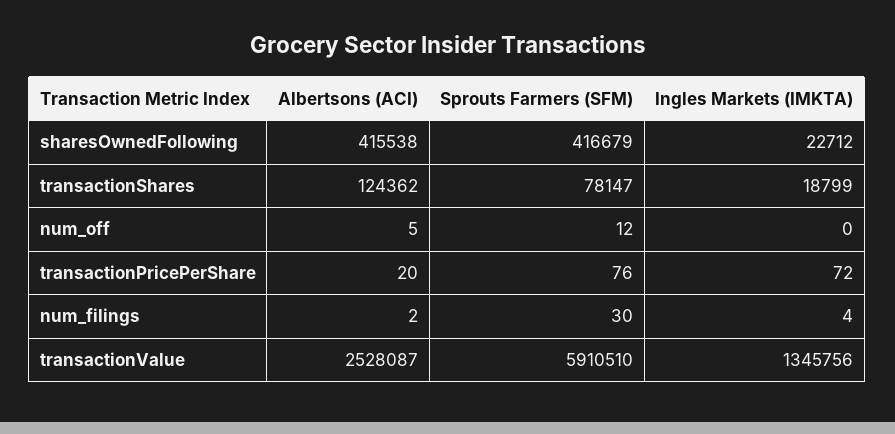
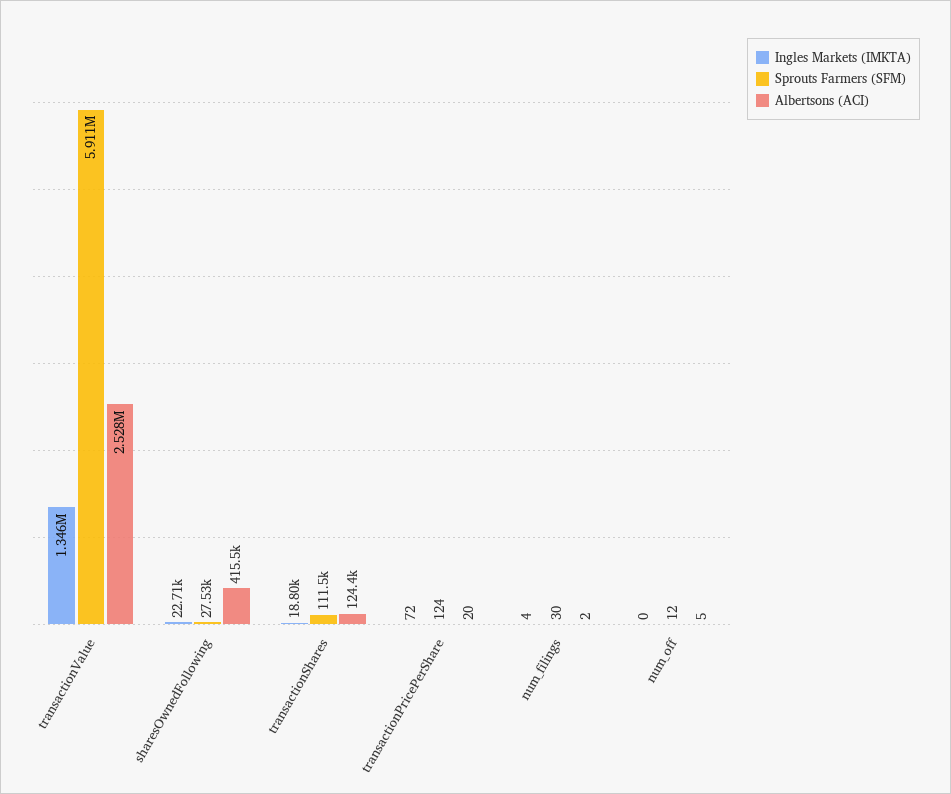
Sprouts Farmers (SFM), sharesOwnedFollowing: 416679 -> 27530
Sprouts Farmers (SFM), transactionShares: 78147 -> 111500
Sprouts Farmers (SFM), transactionPricePerShare: 76 -> 124

